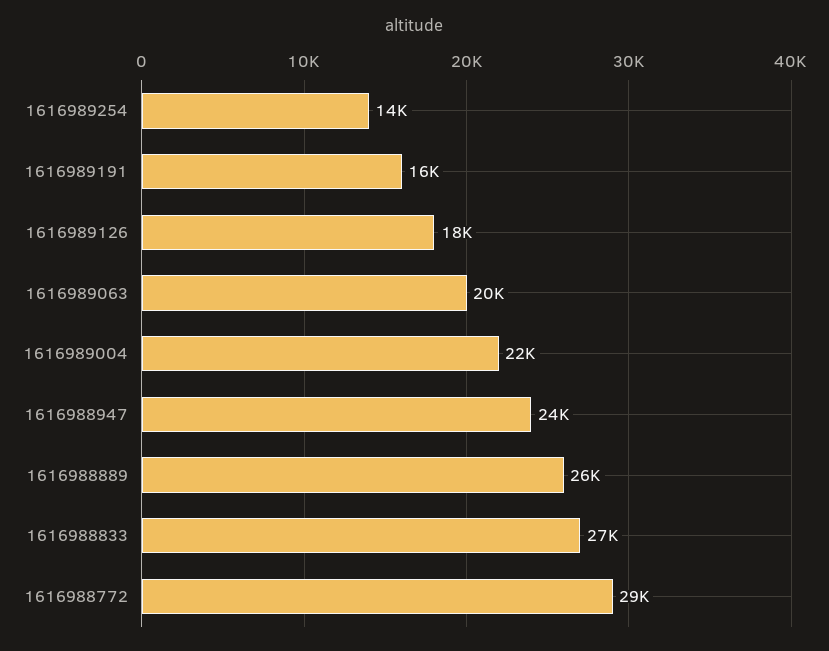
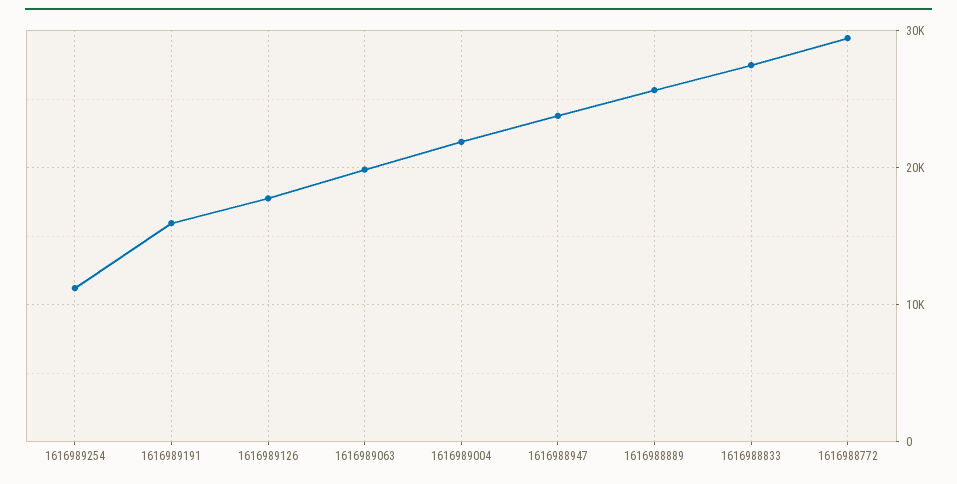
1616989254: 14000 -> 11000

